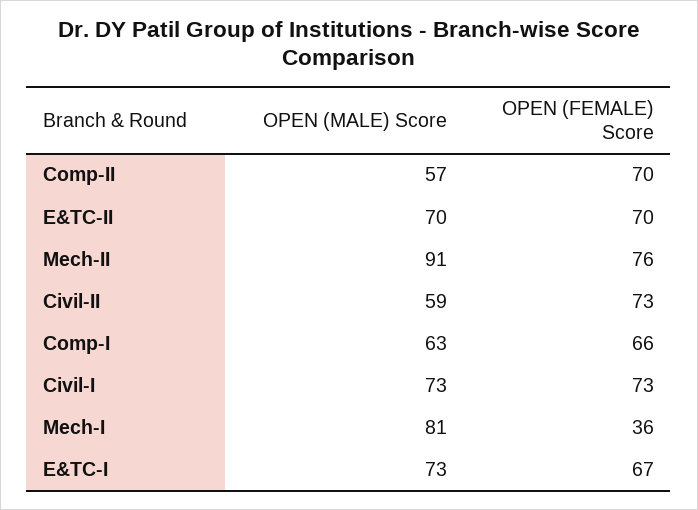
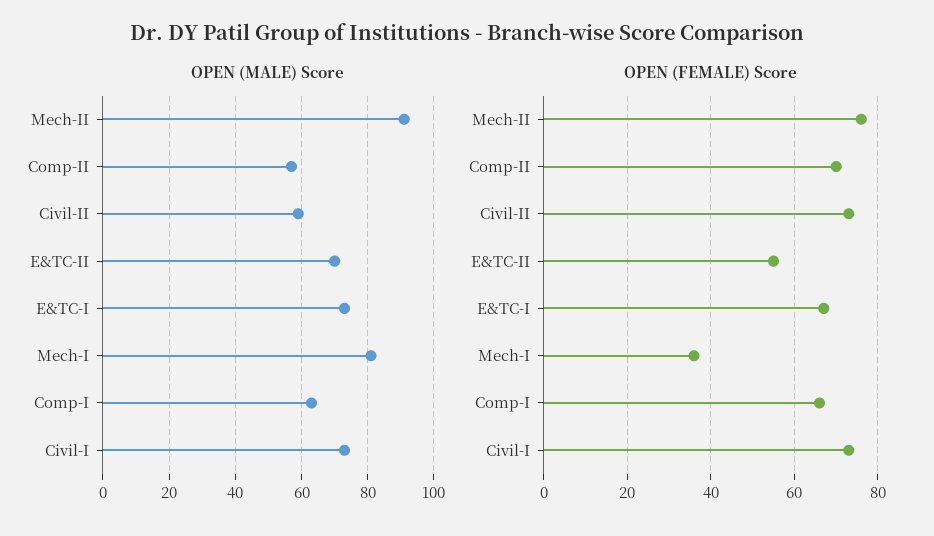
OPEN (FEMALE) Score, E&TC-II: 70 -> 55

